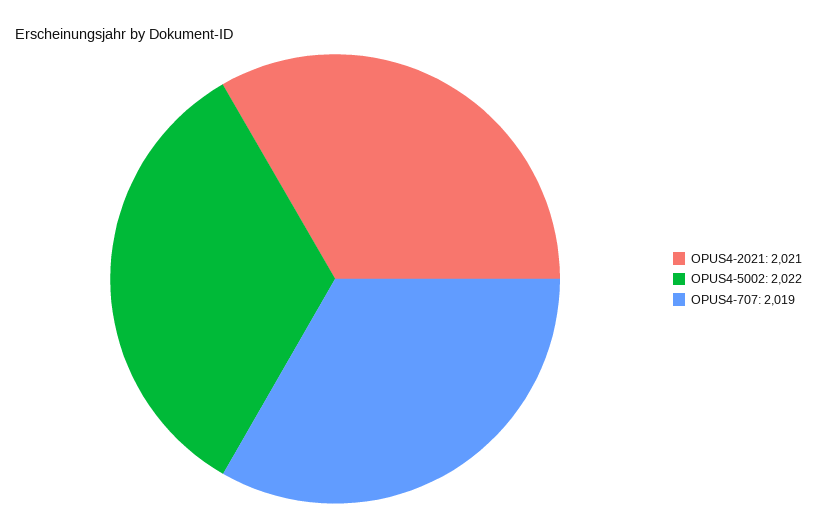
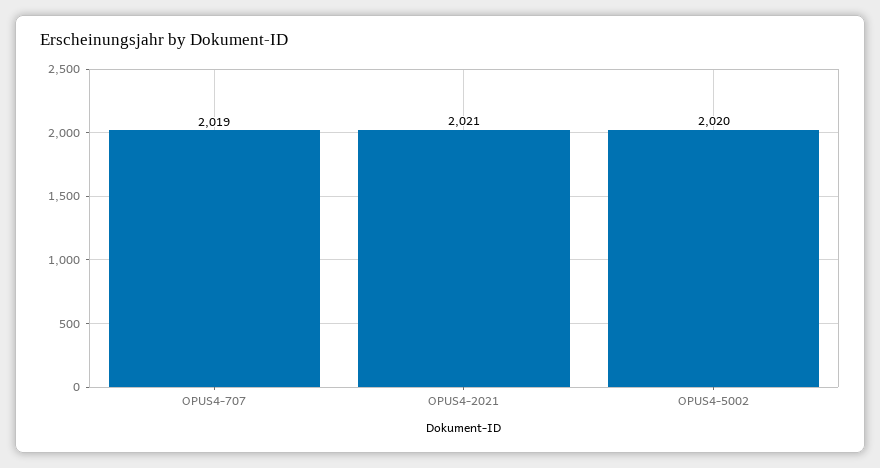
OPUS4-5002: 2022 -> 2020

